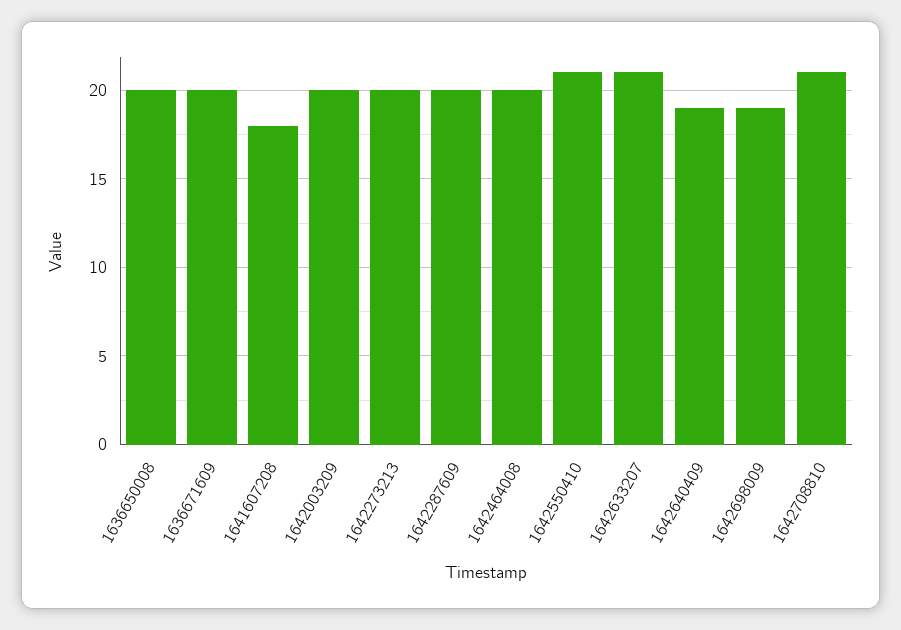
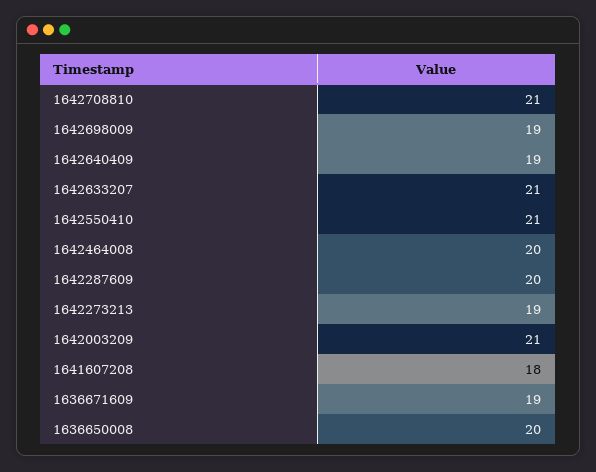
1636671609: 20 -> 19
1642003209: 20 -> 21
1642273213: 20 -> 19

